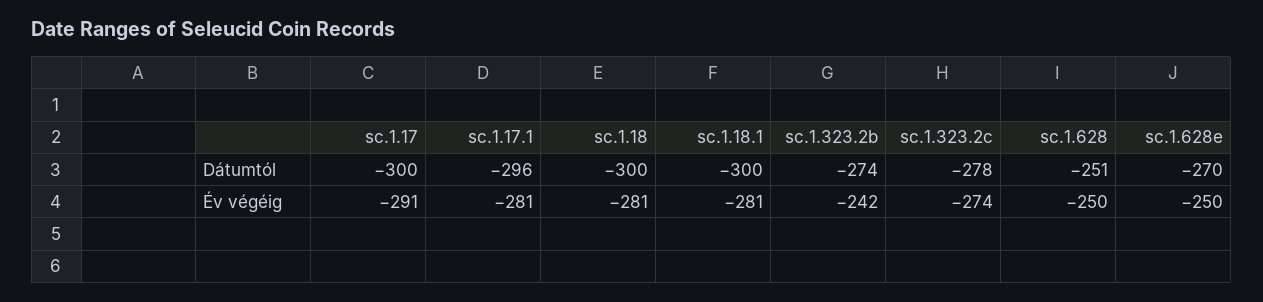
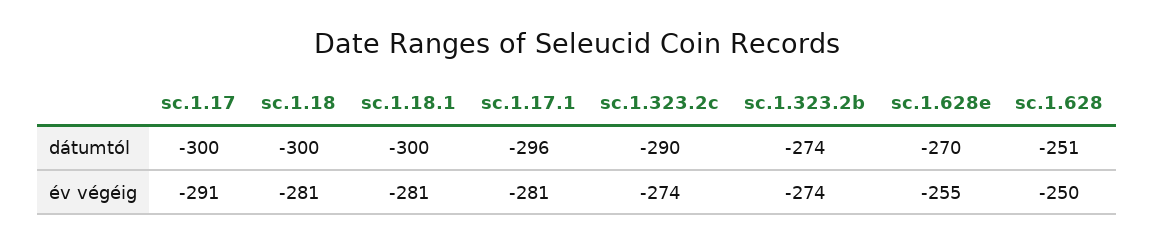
sc.1.323.2c, Dátumtól: -278 -> -290
sc.1.323.2b, Év végéig: -242 -> -274
sc.1.628e, Év végéig: -250 -> -255

